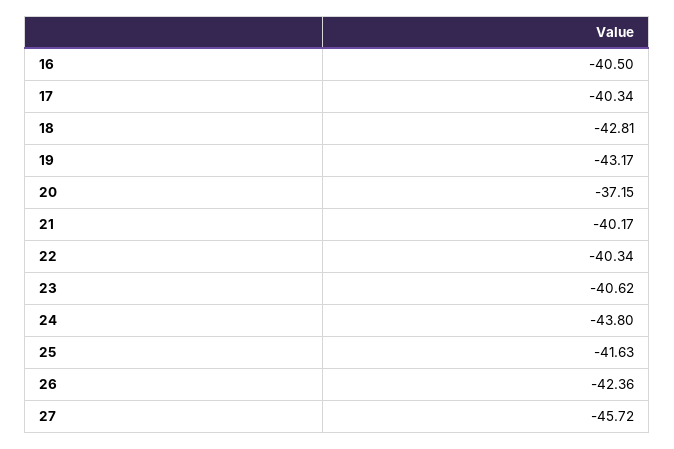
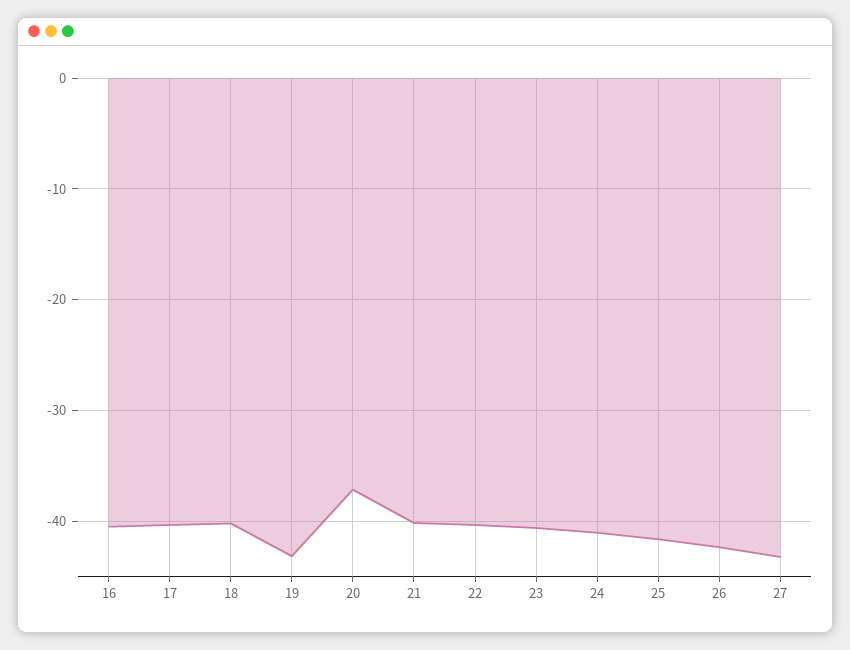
18: -42.81 -> -40
24: -43.8 -> -41
27: -45.72 -> -43

